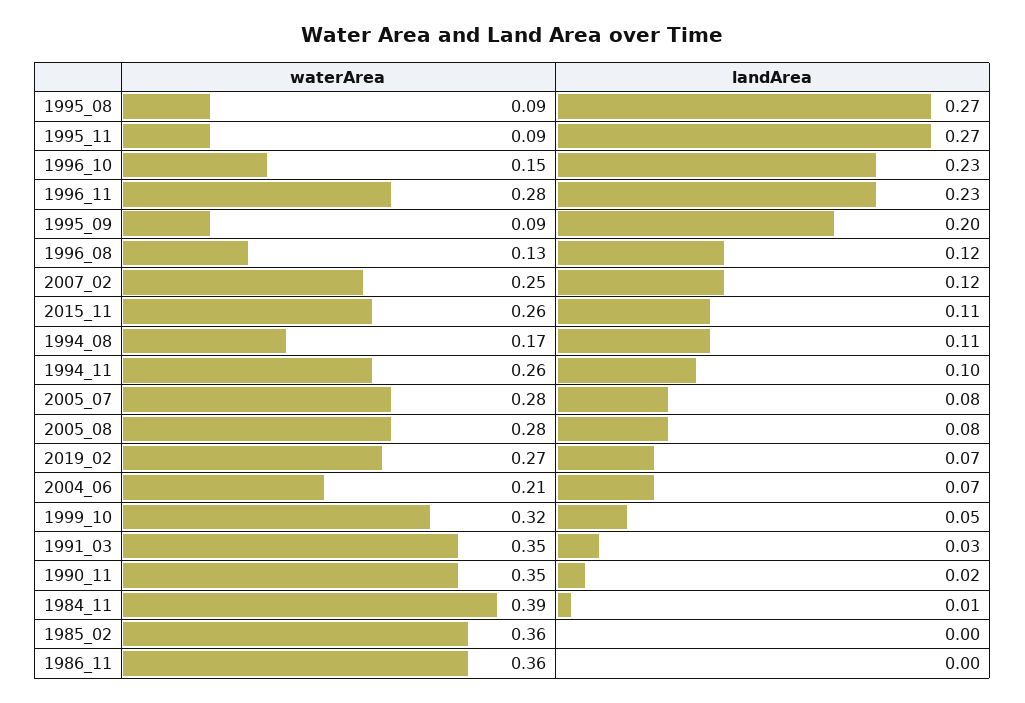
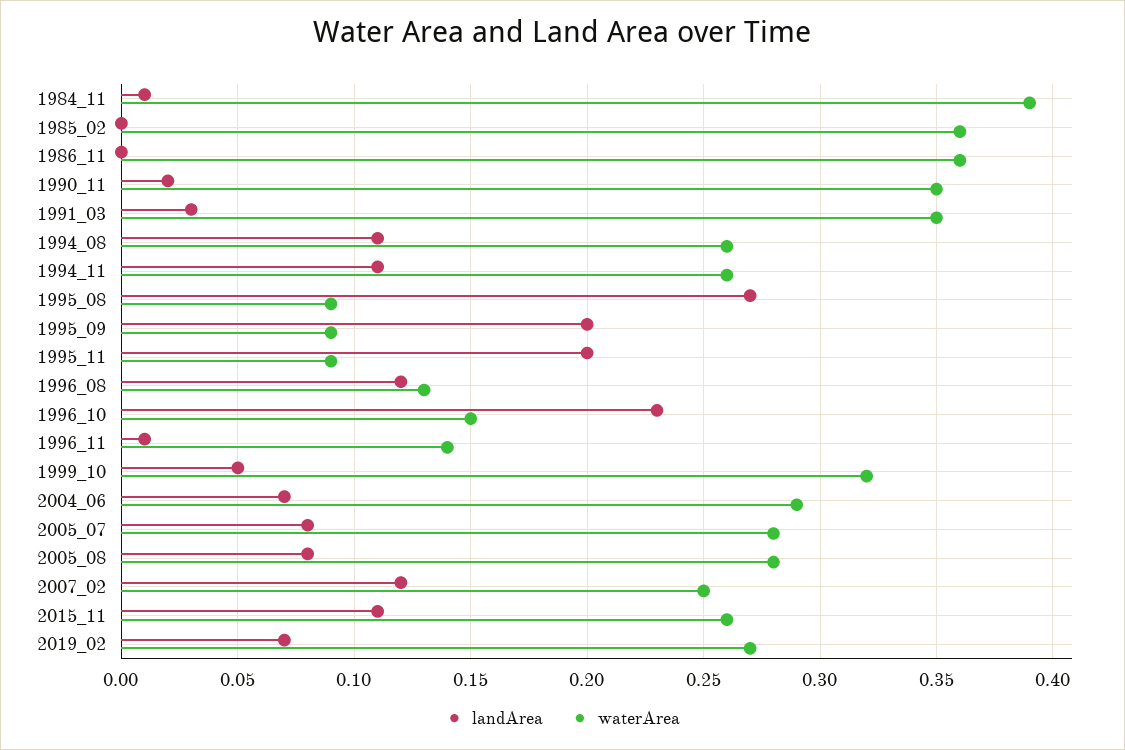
landArea, 1995_11: 0.27 -> 0.2
waterArea, 1996_11: 0.28 -> 0.14
landArea, 1996_11: 0.23 -> 0.01
waterArea, 1994_08: 0.17 -> 0.26
landArea, 1994_11: 0.1 -> 0.11
waterArea, 2004_06: 0.21 -> 0.29

